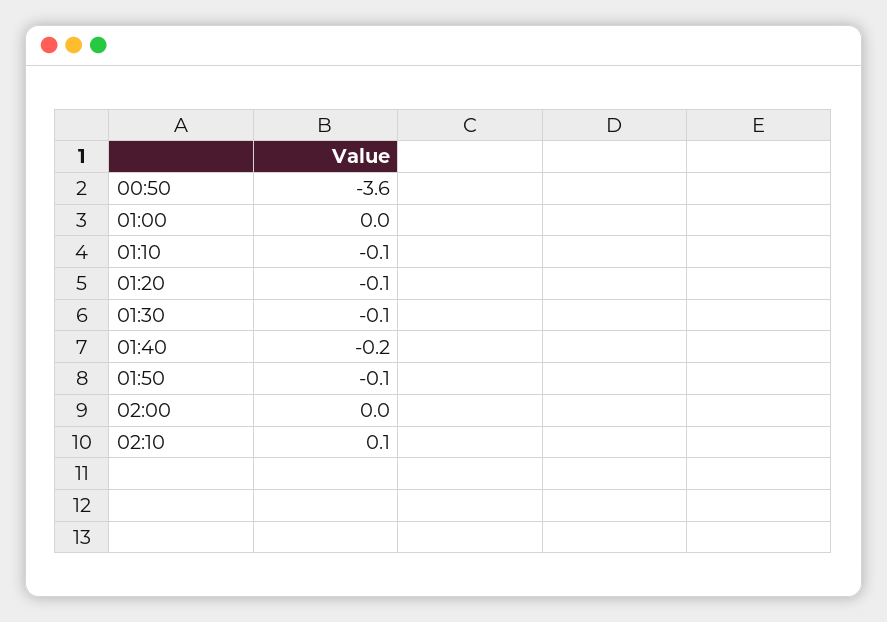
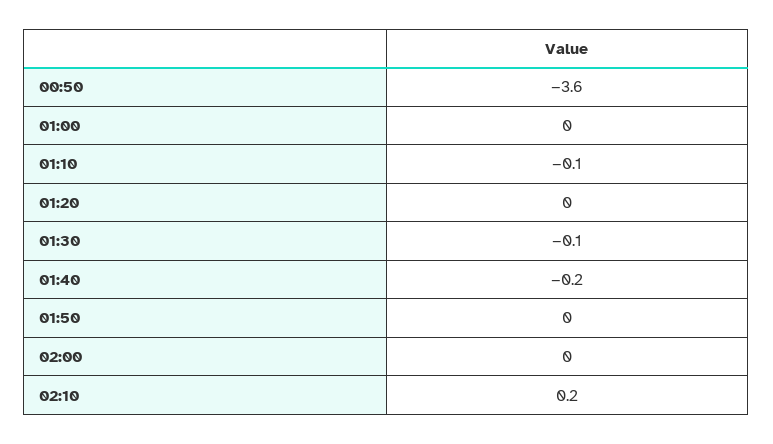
01:20: -0.1 -> 0
01:50: -0.1 -> 0
02:10: 0.1 -> 0.2

